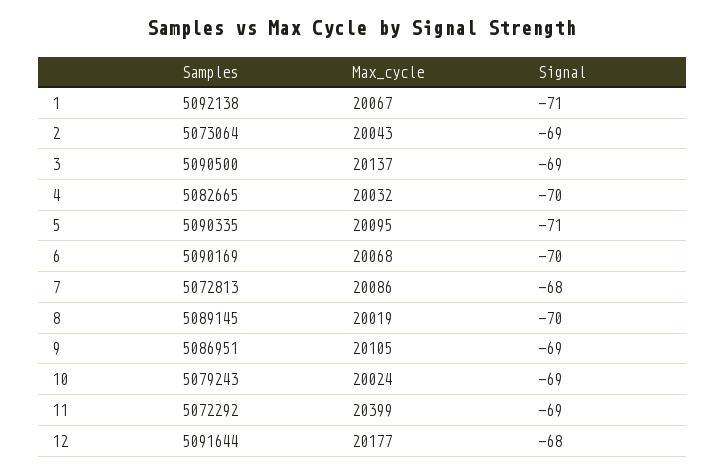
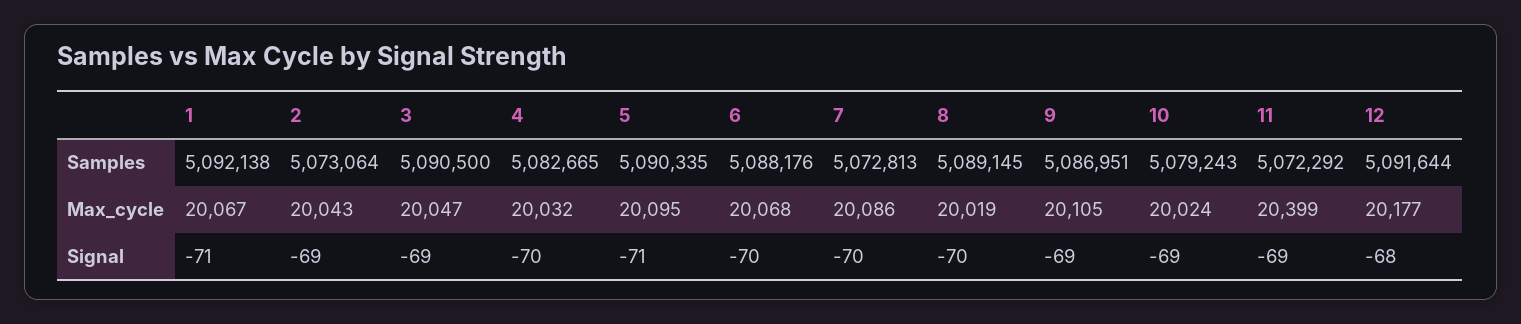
Max_cycle, 3: 20137 -> 20047
Samples, 6: 5090169 -> 5088176
Signal, 7: -68 -> -70

